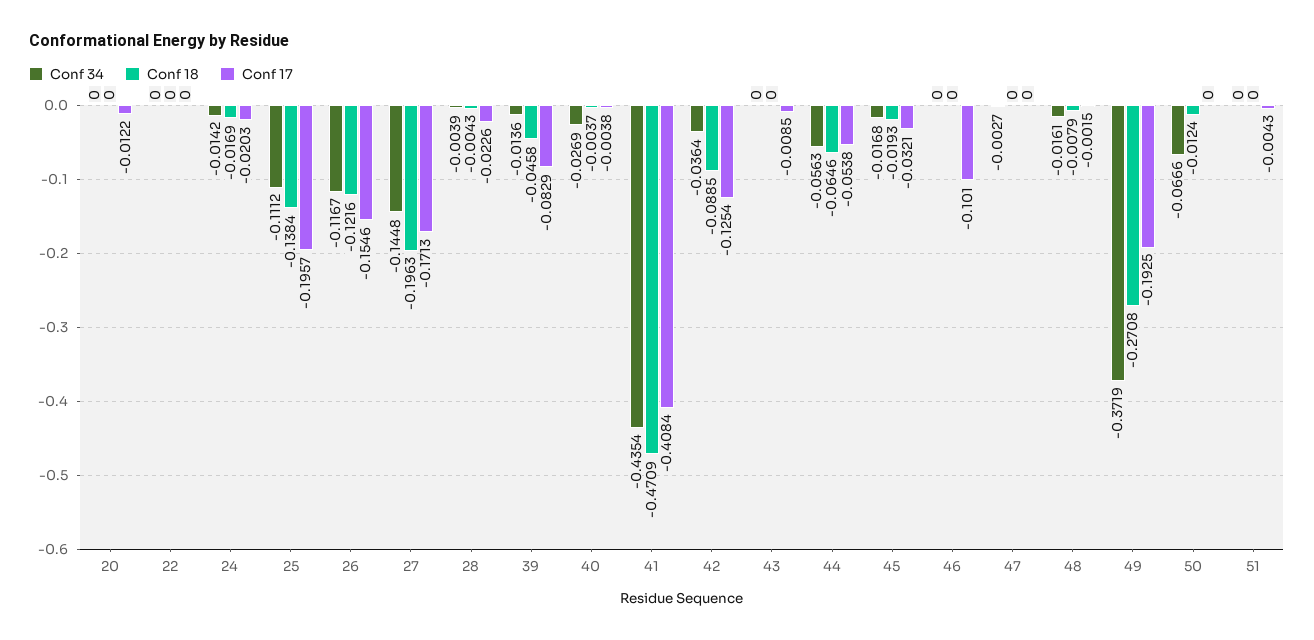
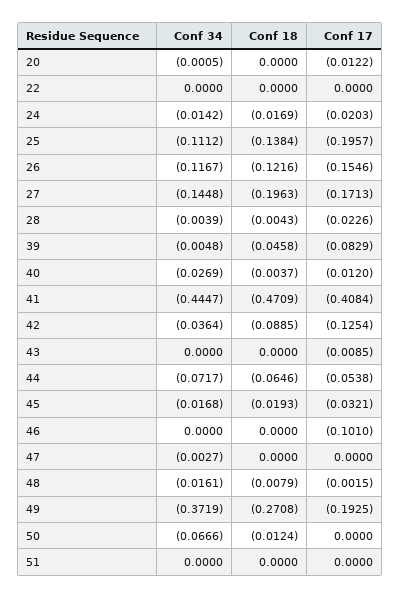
Conf 34, 20: 0 -> -0.0005
Conf 34, 39: -0.0136 -> -0.0048
Conf 17, 40: -0.0038 -> -0.012
Conf 34, 41: -0.4354 -> -0.4447
Conf 34, 44: -0.0563 -> -0.0717
Conf 17, 51: -0.0043 -> 0

